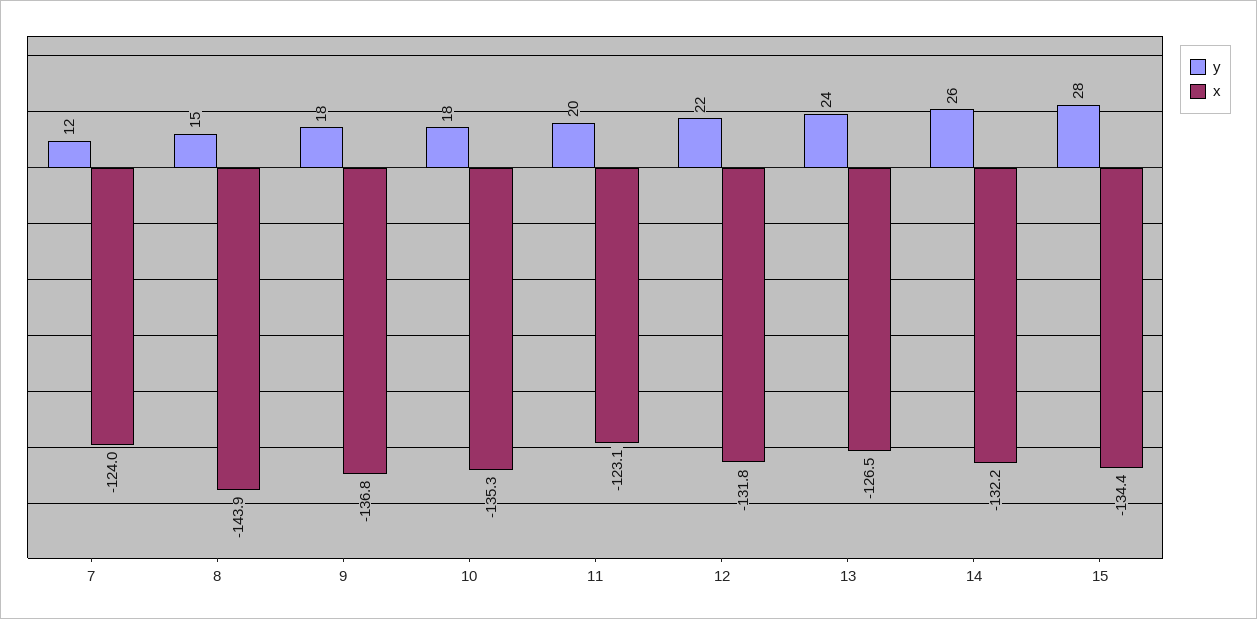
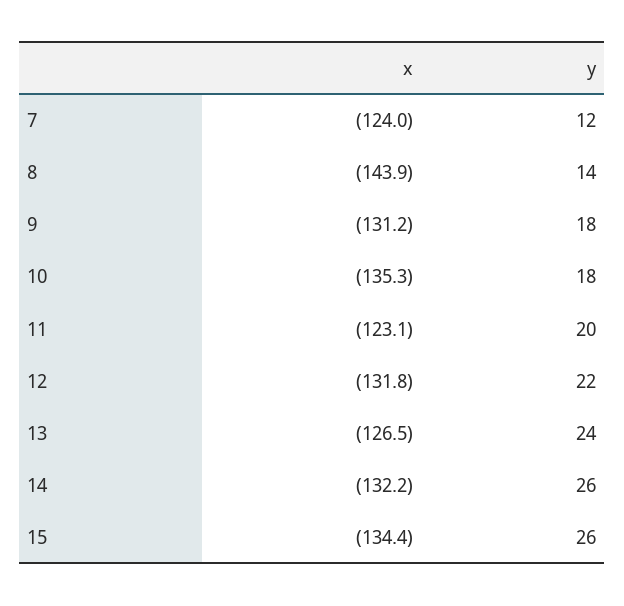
y, 8: 15 -> 14
x, 9: -136.8 -> -131.2
y, 15: 28 -> 26

